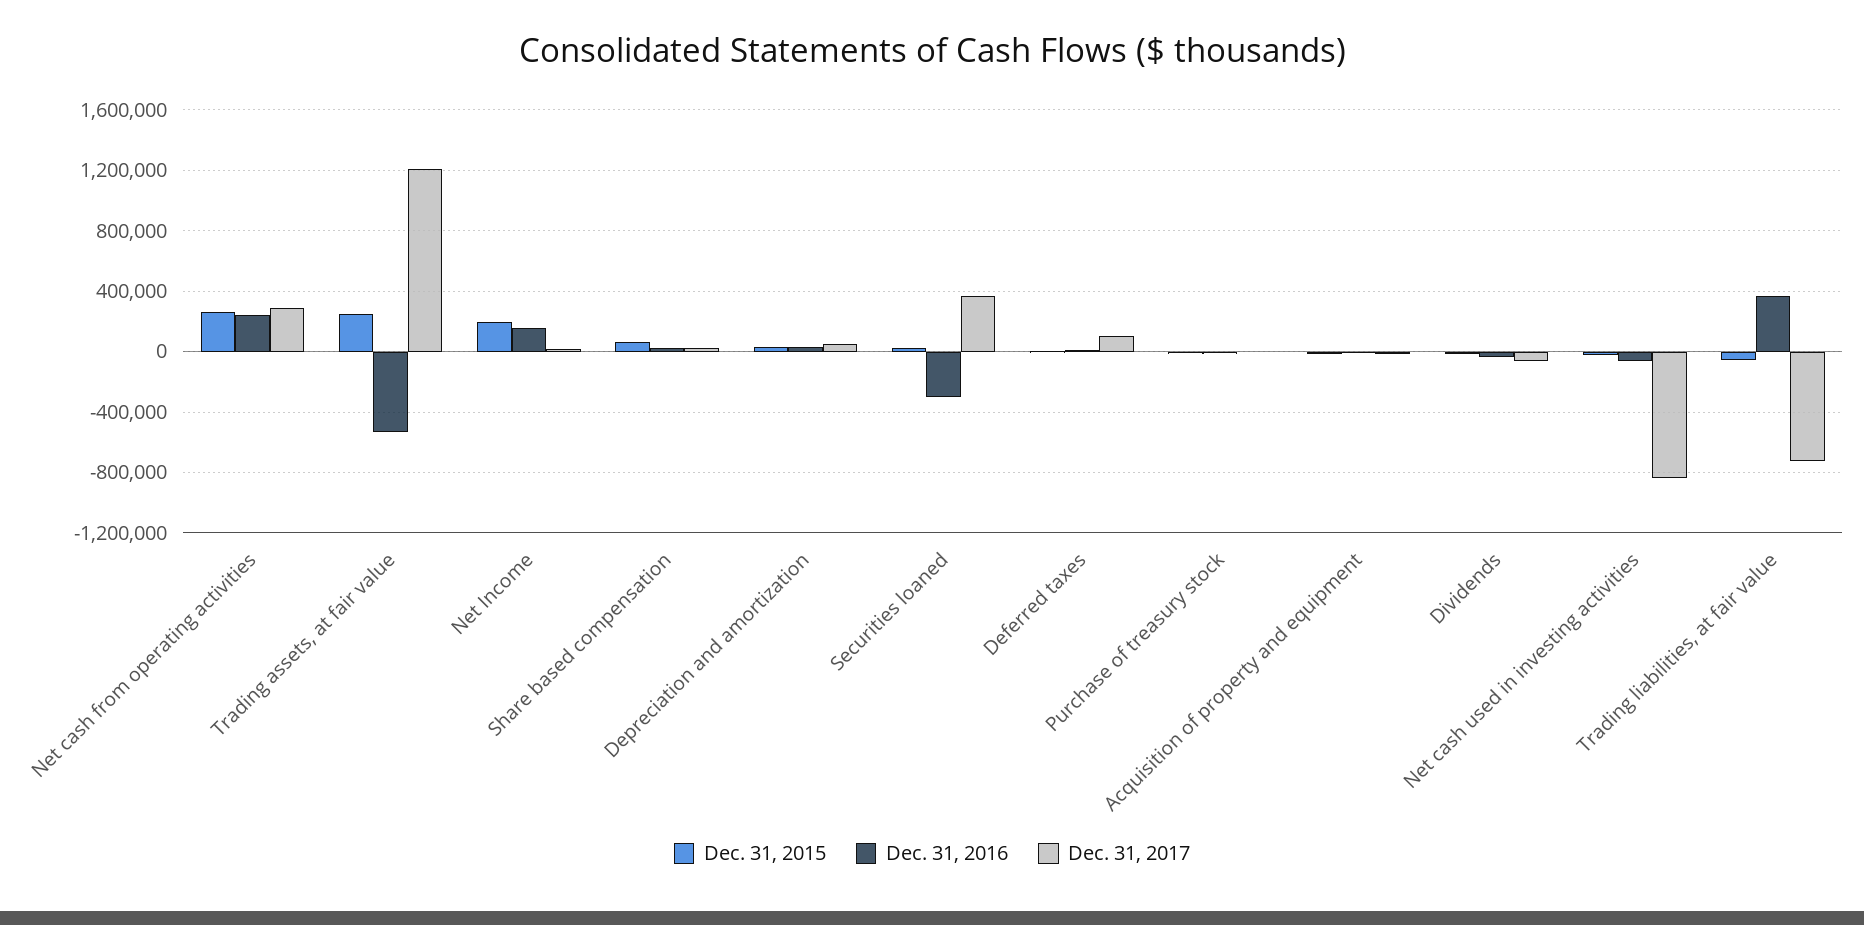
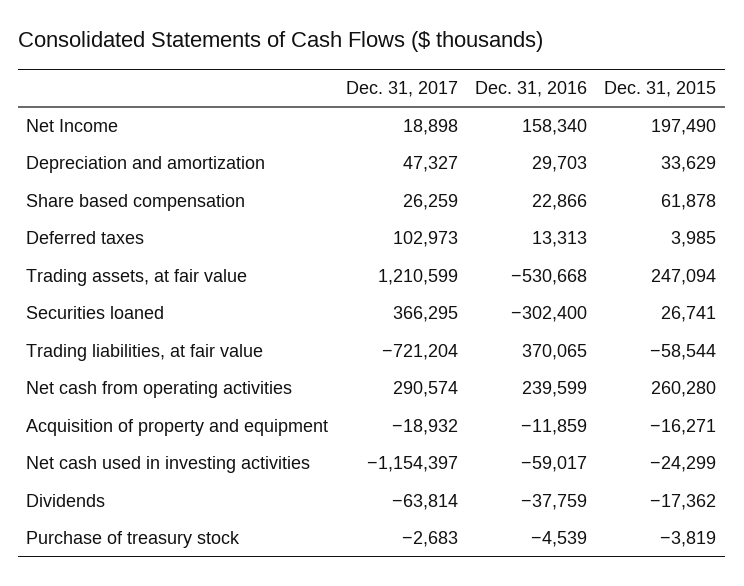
Dec. 31, 2017, Net cash used in investing activities: -850000 -> -1154397

